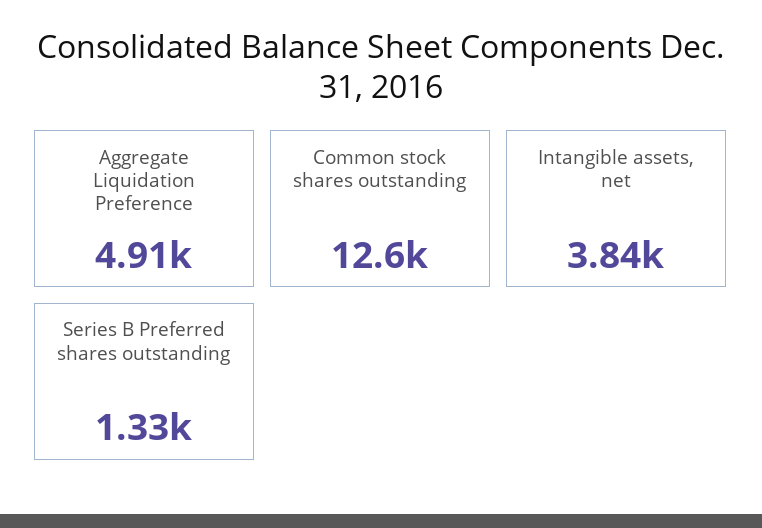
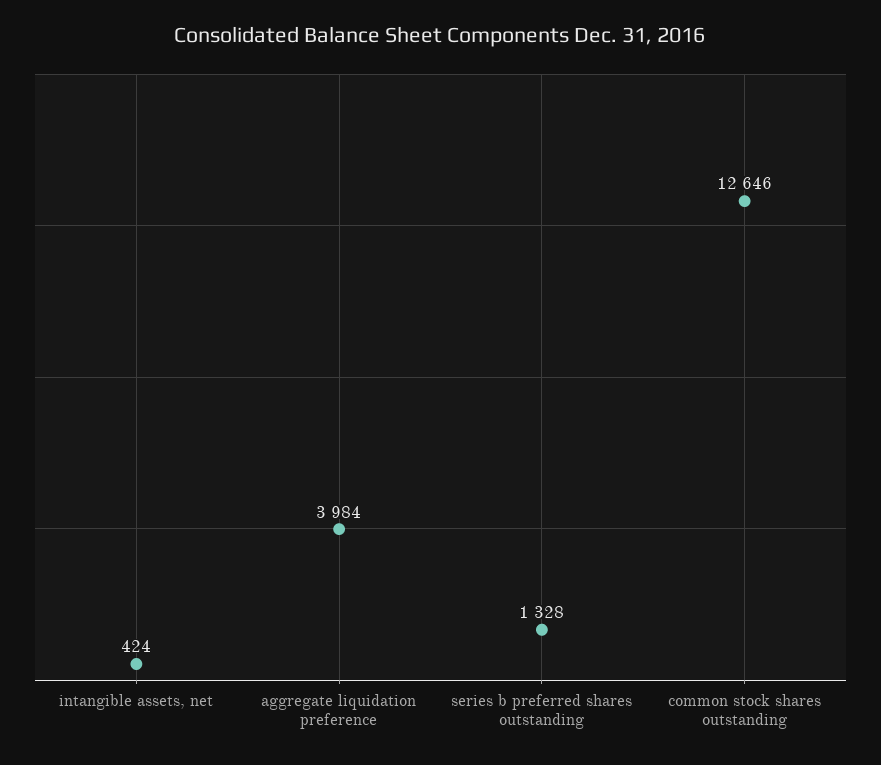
Aggregate Liquidation Preference: 4910 -> 3984
Intangible assets, net: 3840 -> 424

